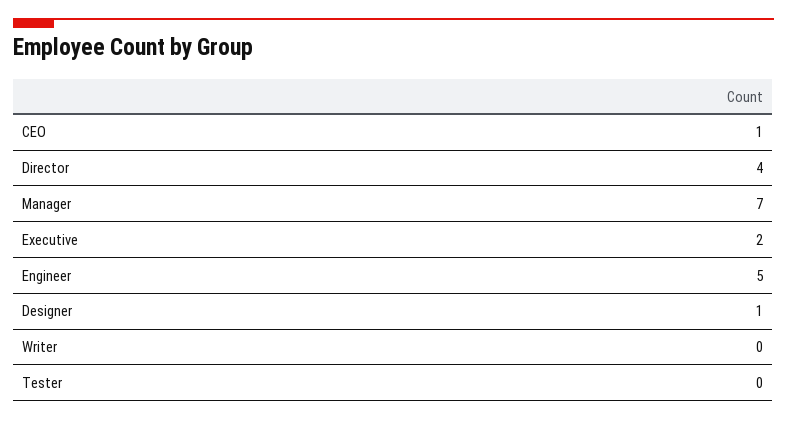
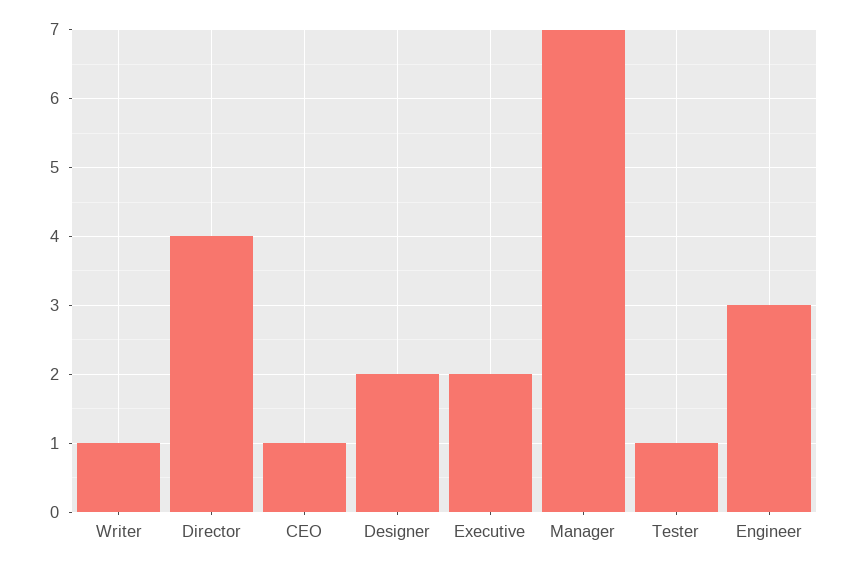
Engineer: 5 -> 3
Designer: 1 -> 2
Writer: 0 -> 1
Tester: 0 -> 1

